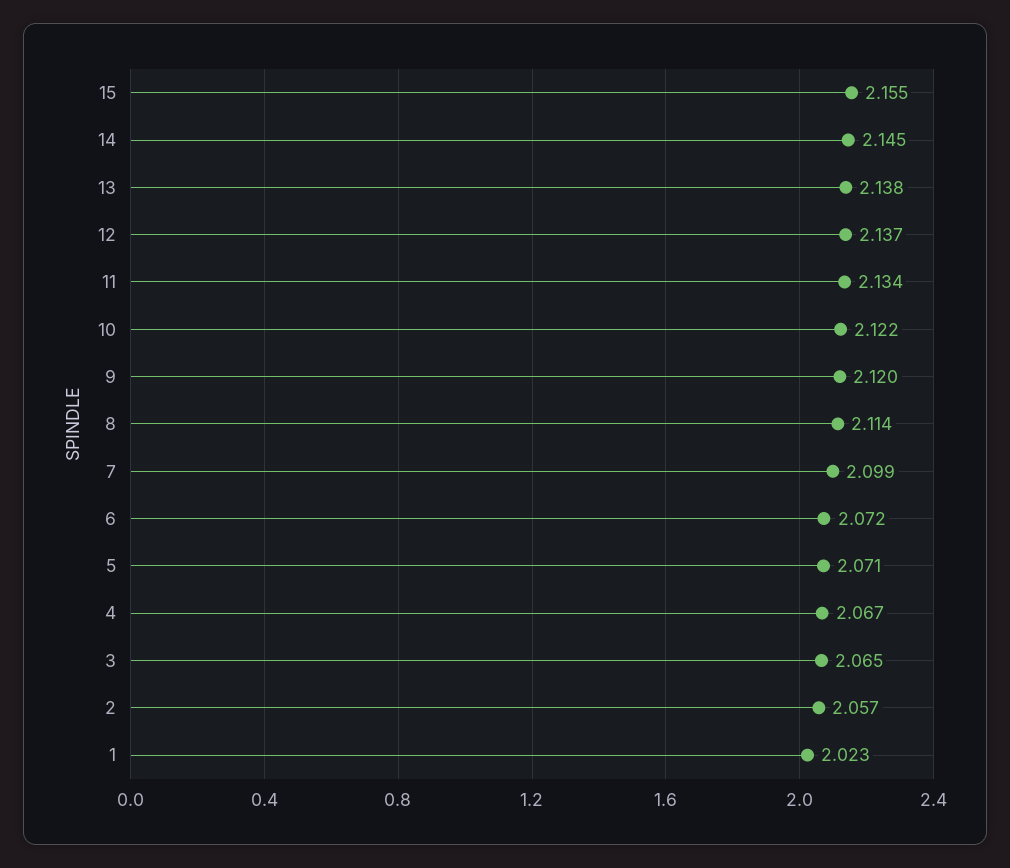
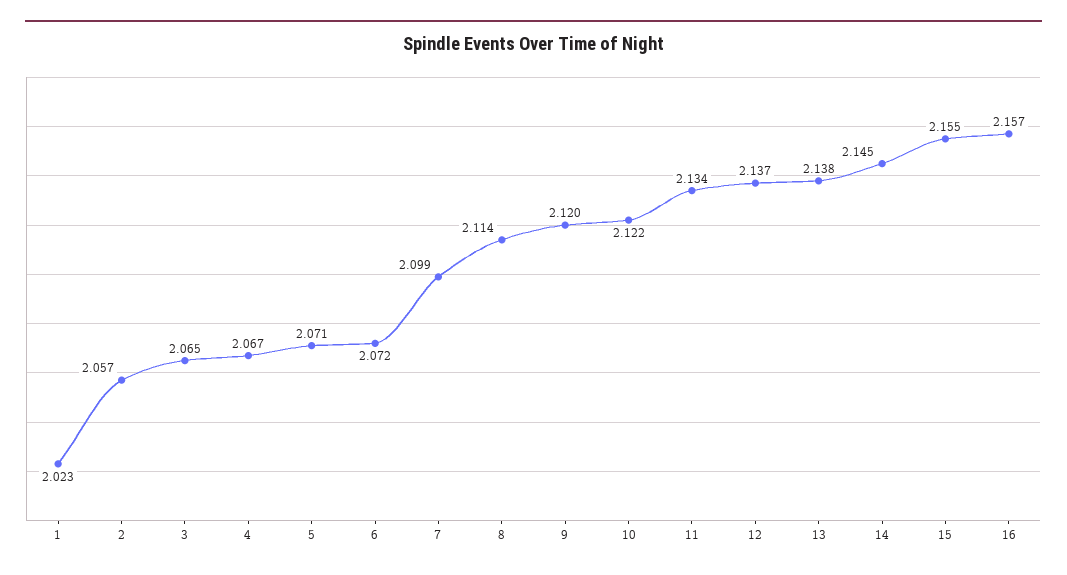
16: none -> 2.157

